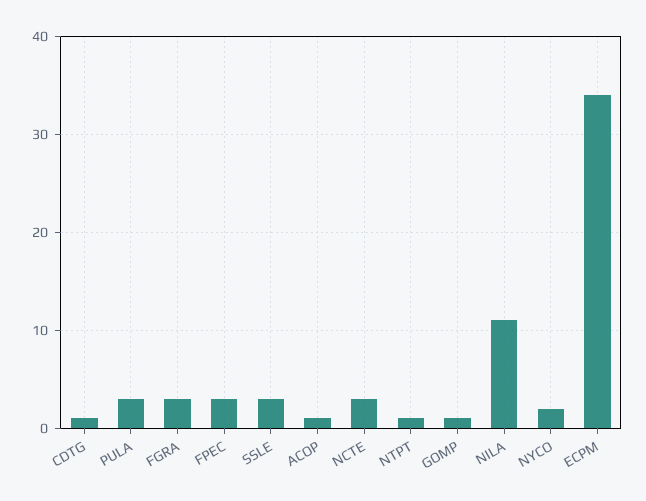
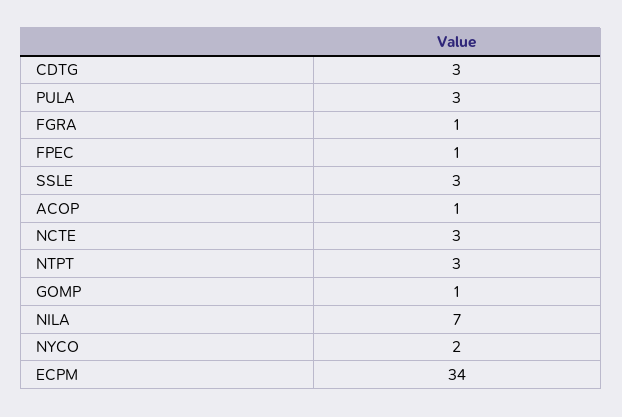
CDTG: 1 -> 3
FGRA: 3 -> 1
FPEC: 3 -> 1
NTPT: 1 -> 3
NILA: 11 -> 7

